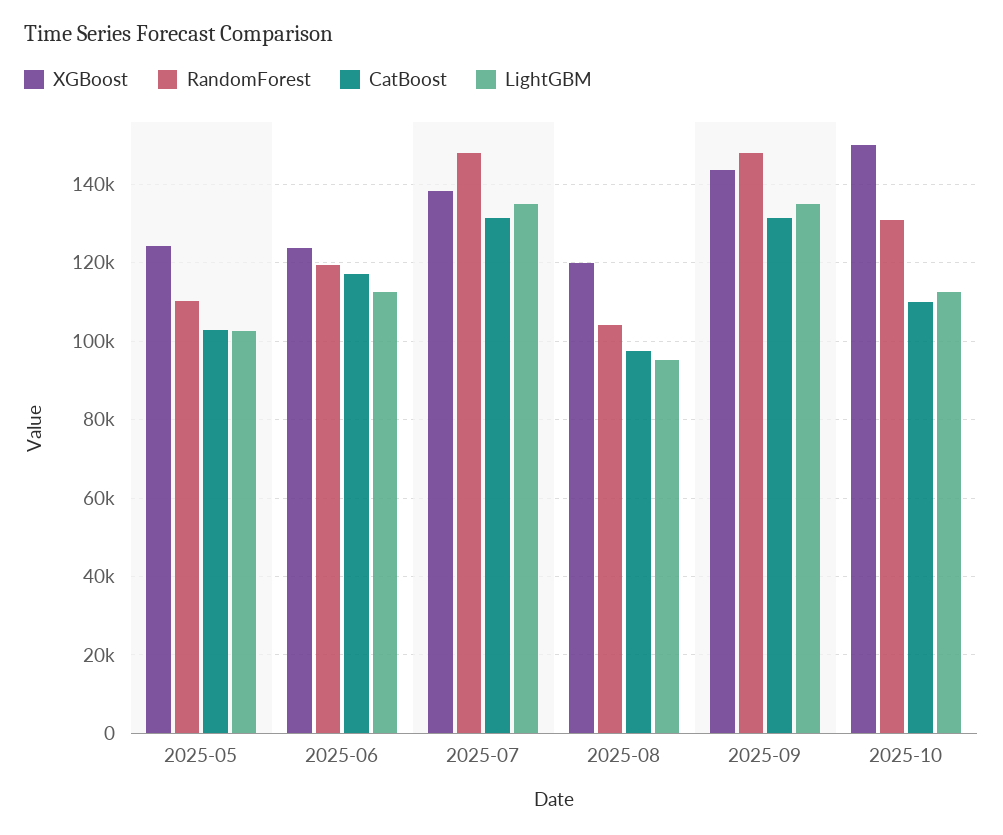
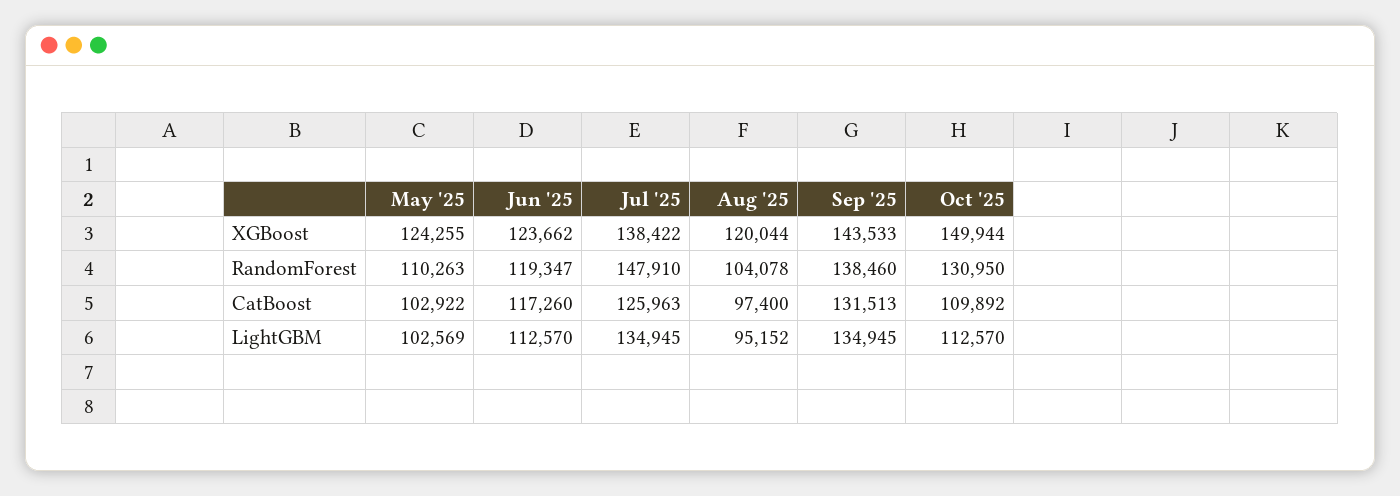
CatBoost, 2025-07: 132000 -> 125963
RandomForest, 2025-09: 148000 -> 138460

